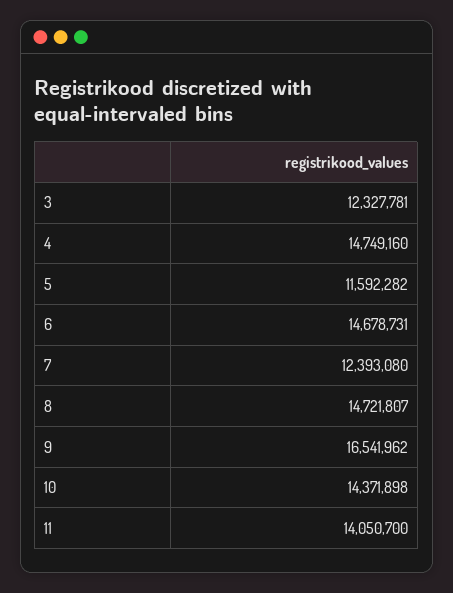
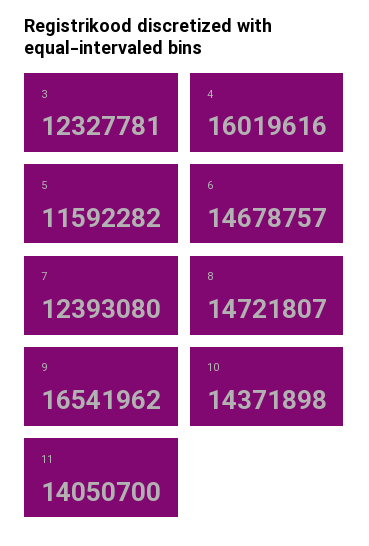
4: 14749160 -> 16019616
6: 14678731 -> 14678757

